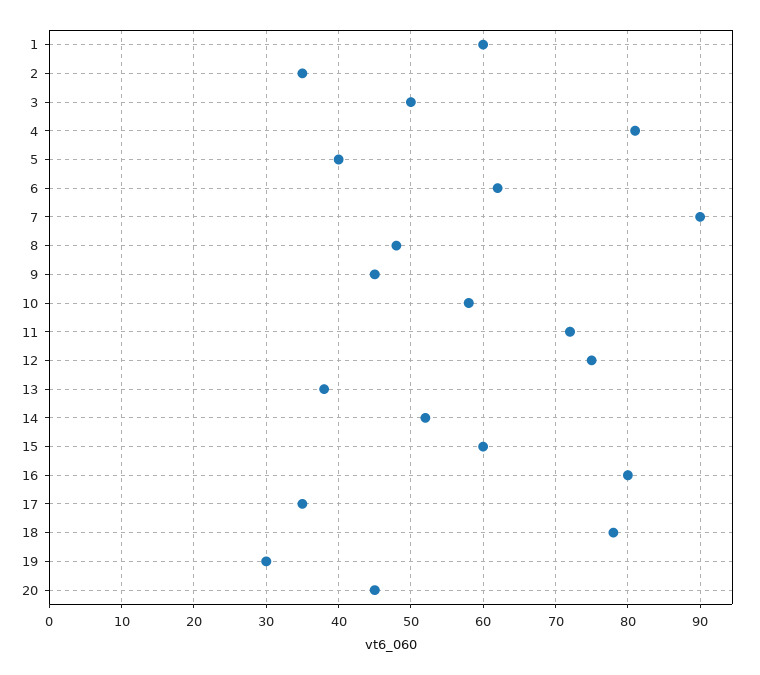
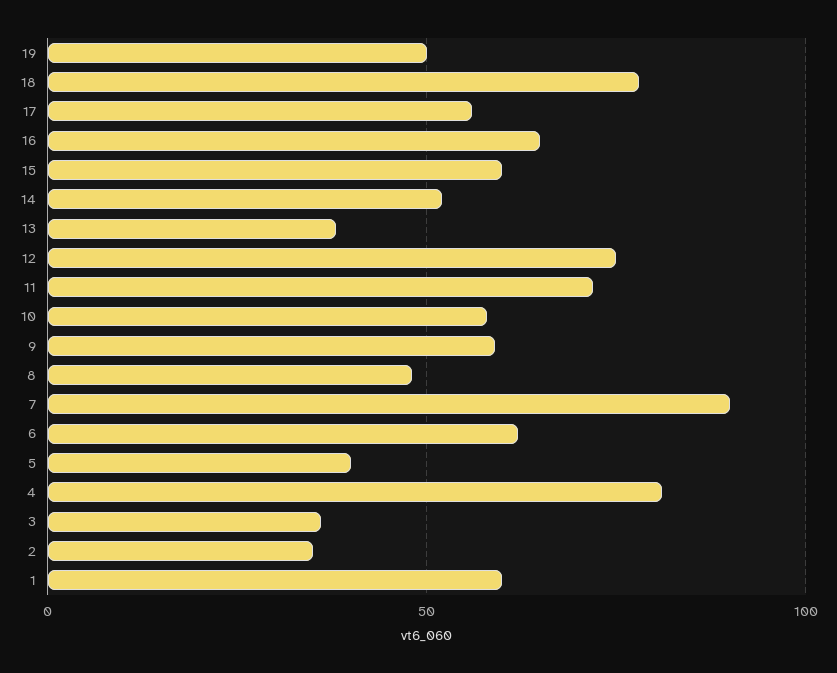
3: 50 -> 35
9: 45 -> 60
16: 80 -> 65
17: 35 -> 55
19: 30 -> 50
20: 45 -> none

